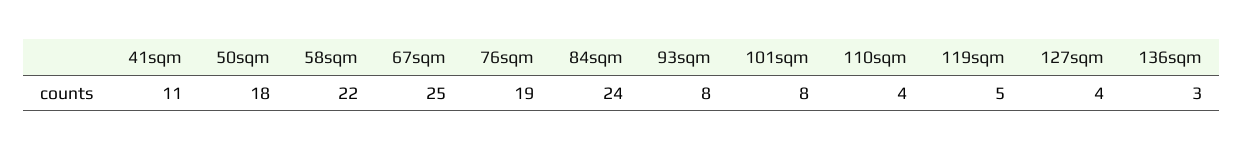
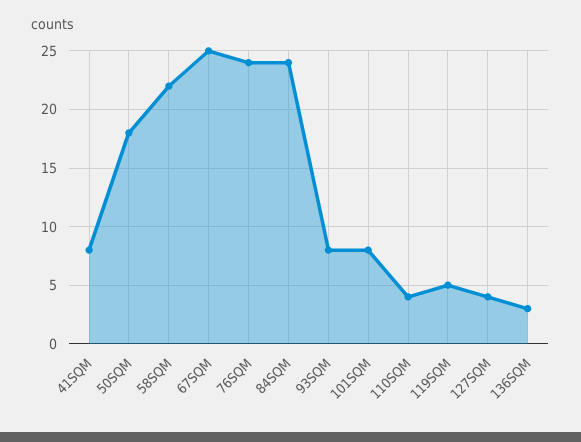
41sqm: 11 -> 8
76sqm: 19 -> 24

